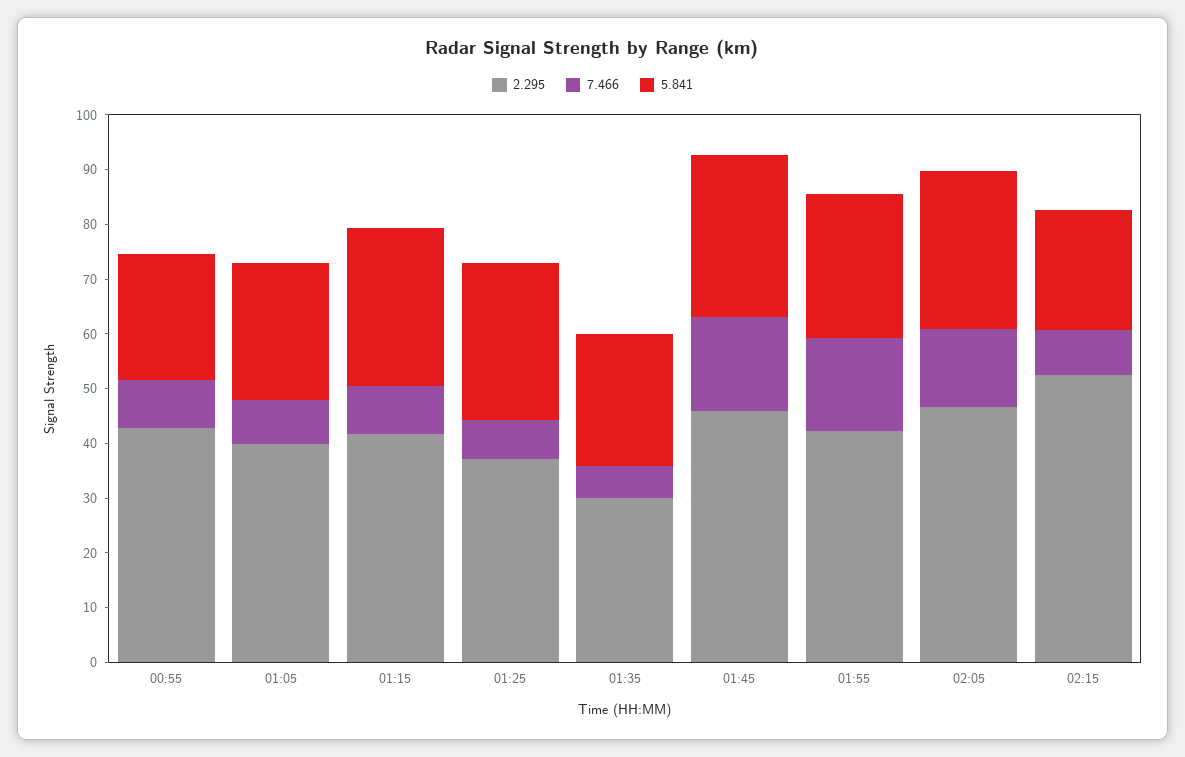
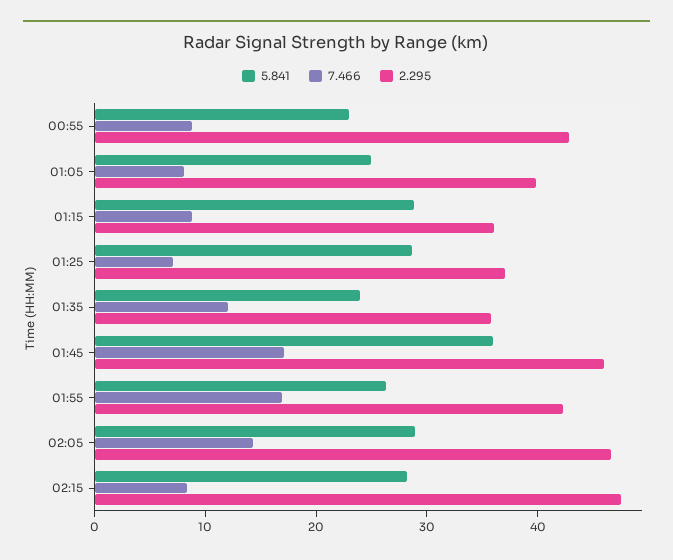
2.295, 01:15: 42 -> 36
2.295, 01:35: 30 -> 36
7.466, 01:35: 6 -> 12
5.841, 01:45: 30 -> 36
2.295, 02:15: 52 -> 48
5.841, 02:15: 22 -> 28

